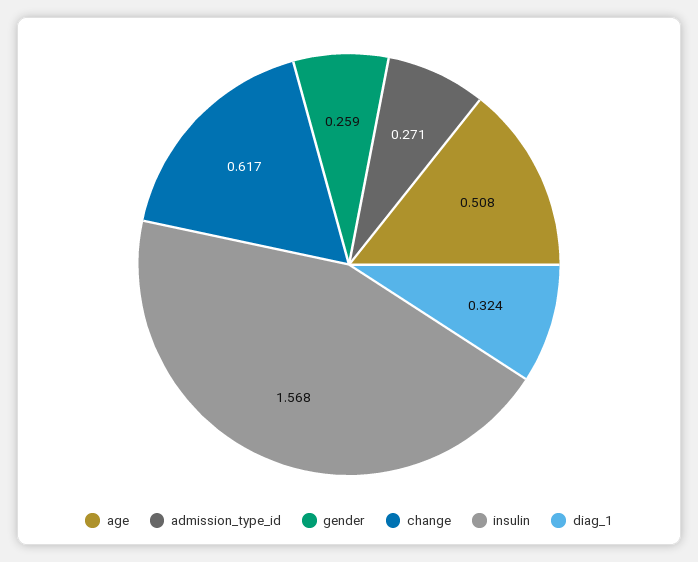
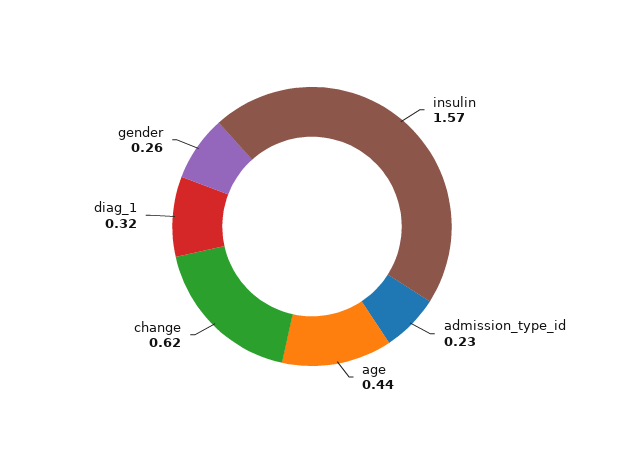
age: 0.508 -> 0.44
admission_type_id: 0.271 -> 0.23

